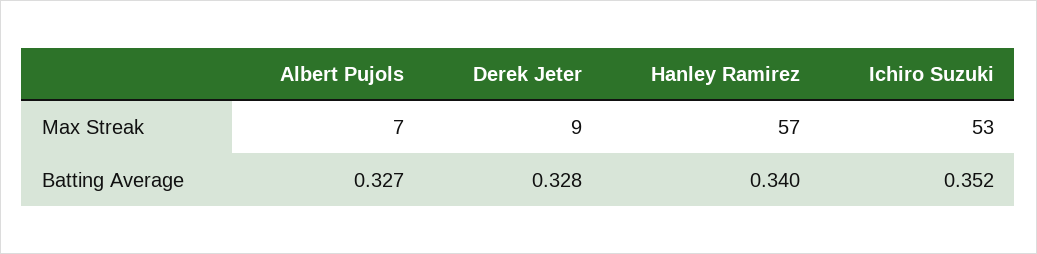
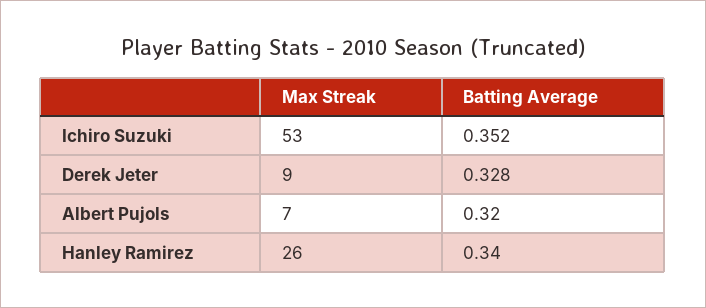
Hanley Ramirez, Max Streak: 57 -> 26
Albert Pujols, Batting Average: 0.327 -> 0.32

